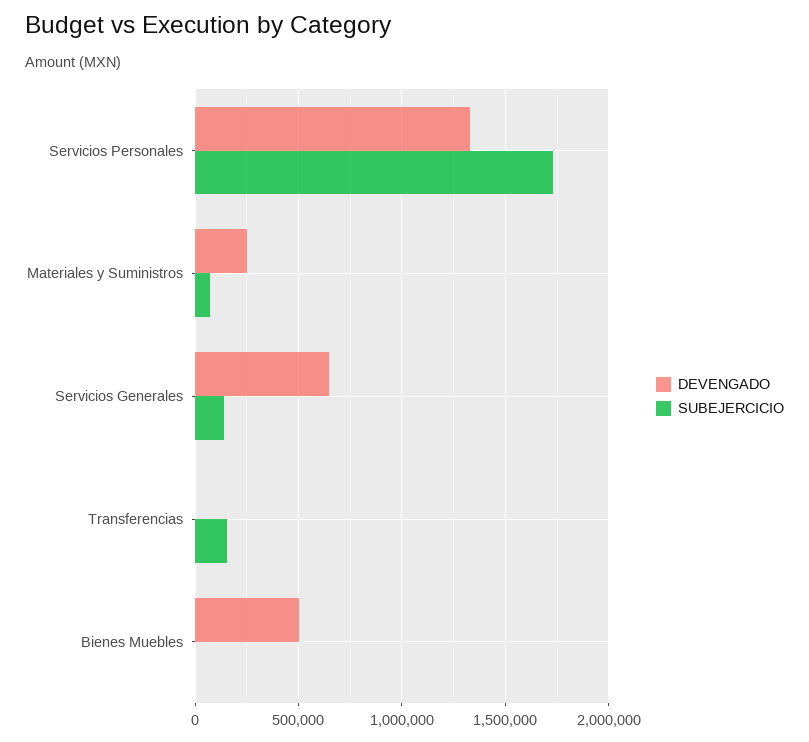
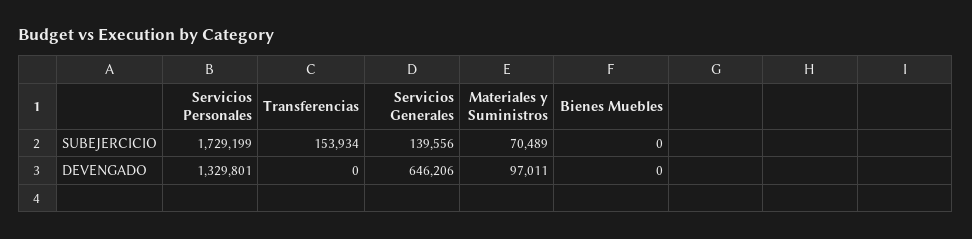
DEVENGADO, Materiales y Suministros: 250000 -> 97011
DEVENGADO, Bienes Muebles: 500000 -> 0

